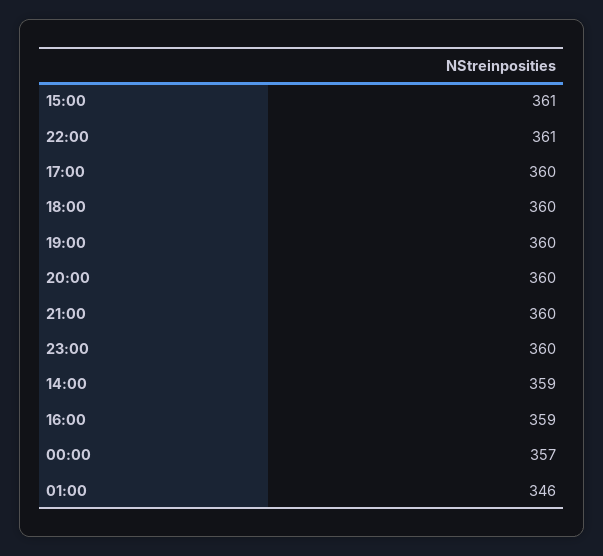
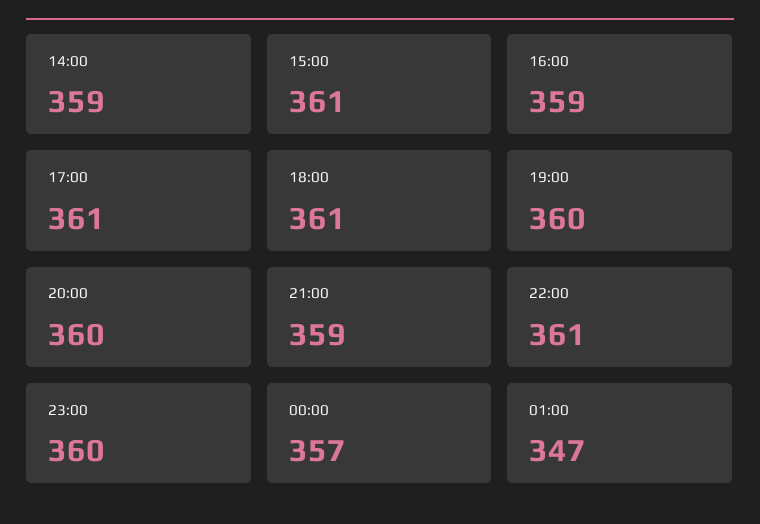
17:00: 360 -> 361
18:00: 360 -> 361
21:00: 360 -> 359
01:00: 346 -> 347

